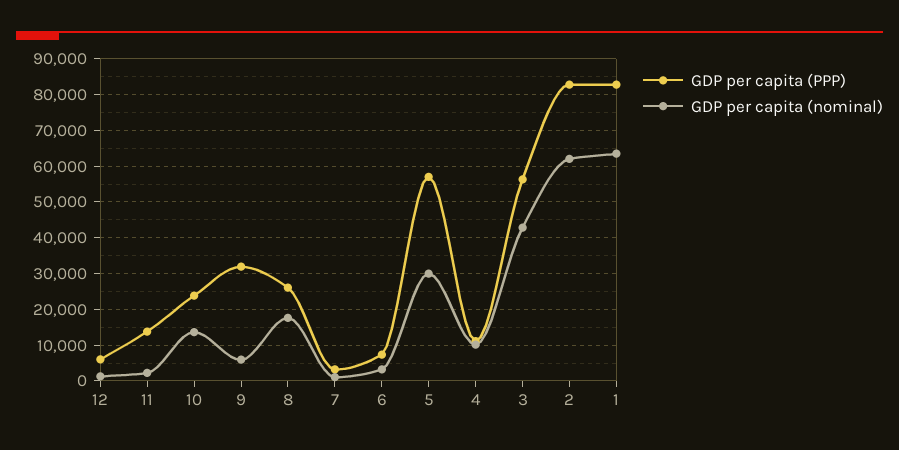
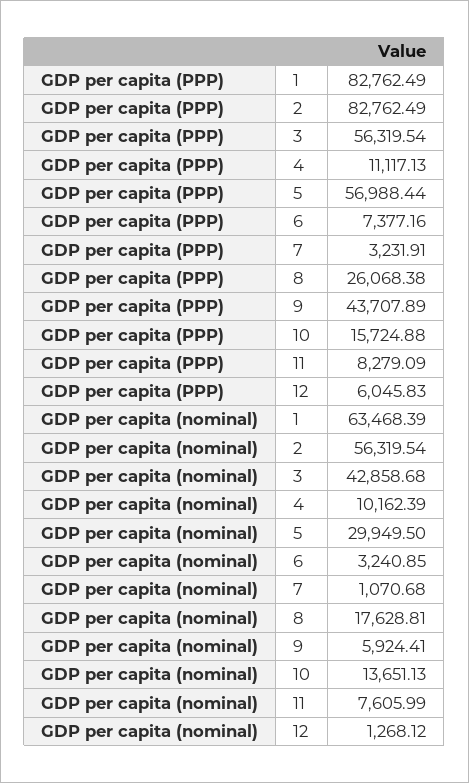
GDP per capita (PPP), 11: 14000 -> 8279.09
GDP per capita (nominal), 11: 2000 -> 7605.99
GDP per capita (PPP), 10: 24000 -> 15724.88
GDP per capita (PPP), 9: 32000 -> 43707.89
GDP per capita (nominal), 2: 62000 -> 56319.54

